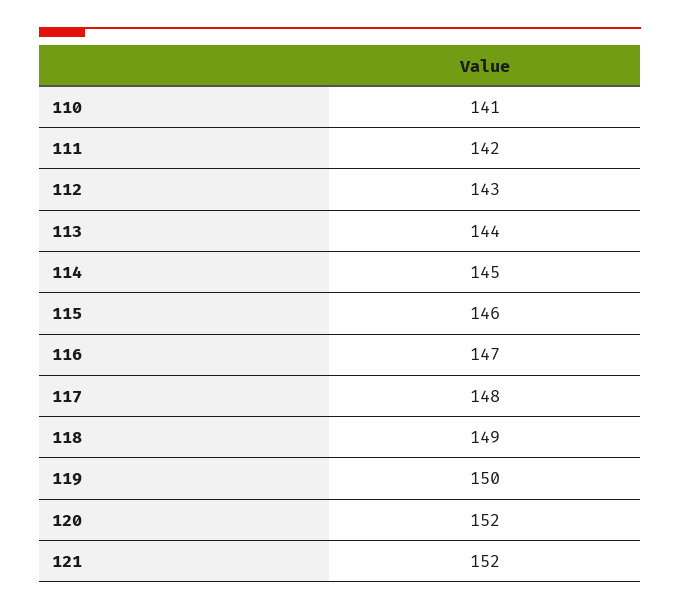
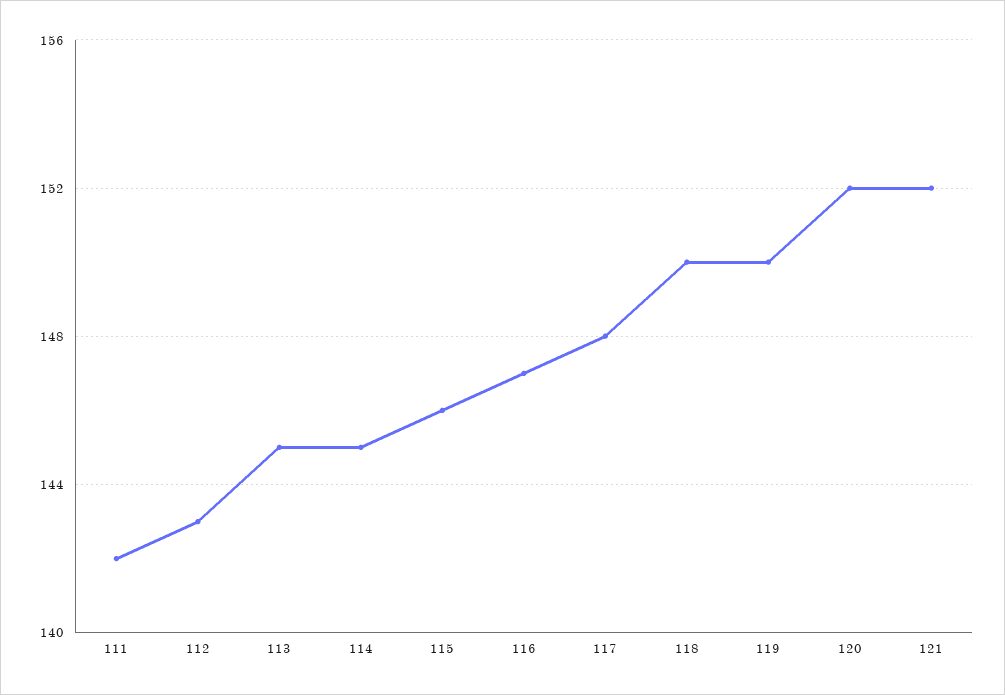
110: 141 -> none
113: 144 -> 145
118: 149 -> 150

